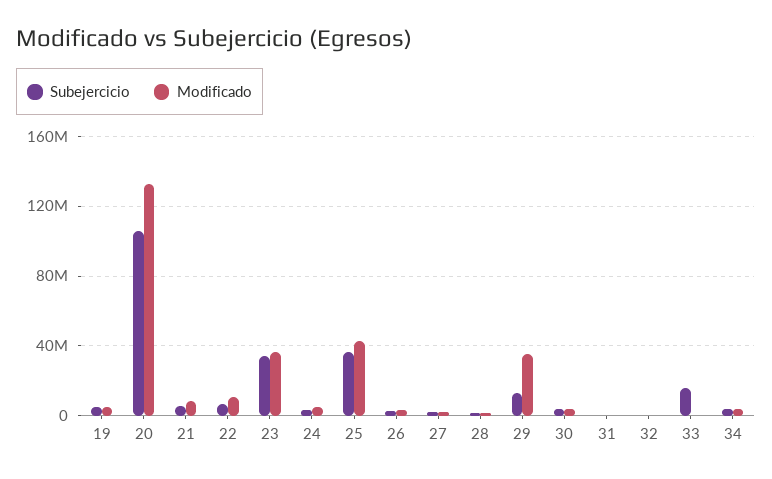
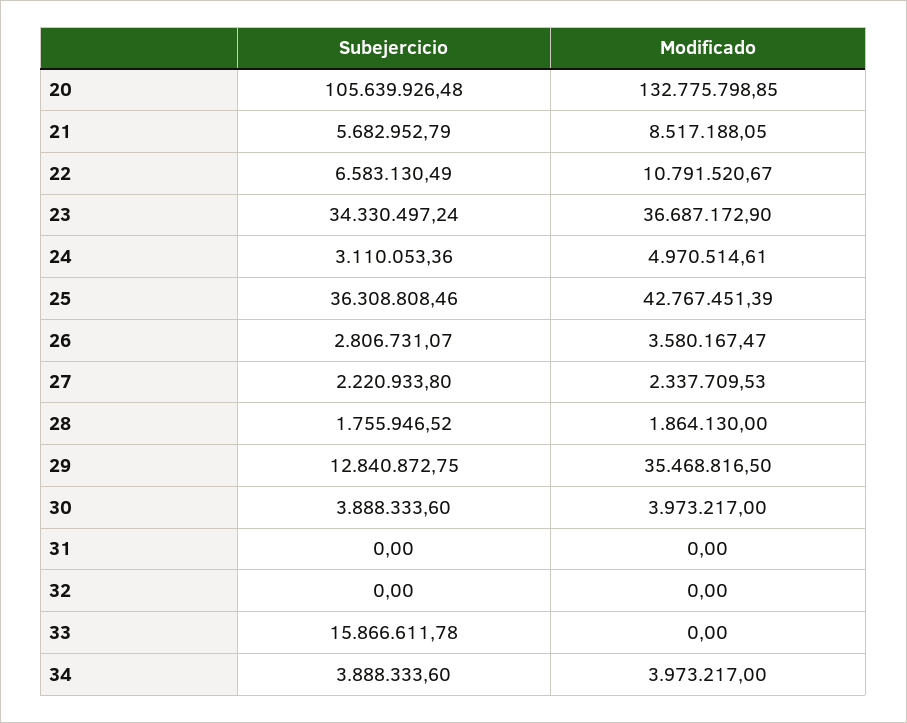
Subejercicio, 19: 5000000 -> none
Modificado, 19: 5000000 -> none

